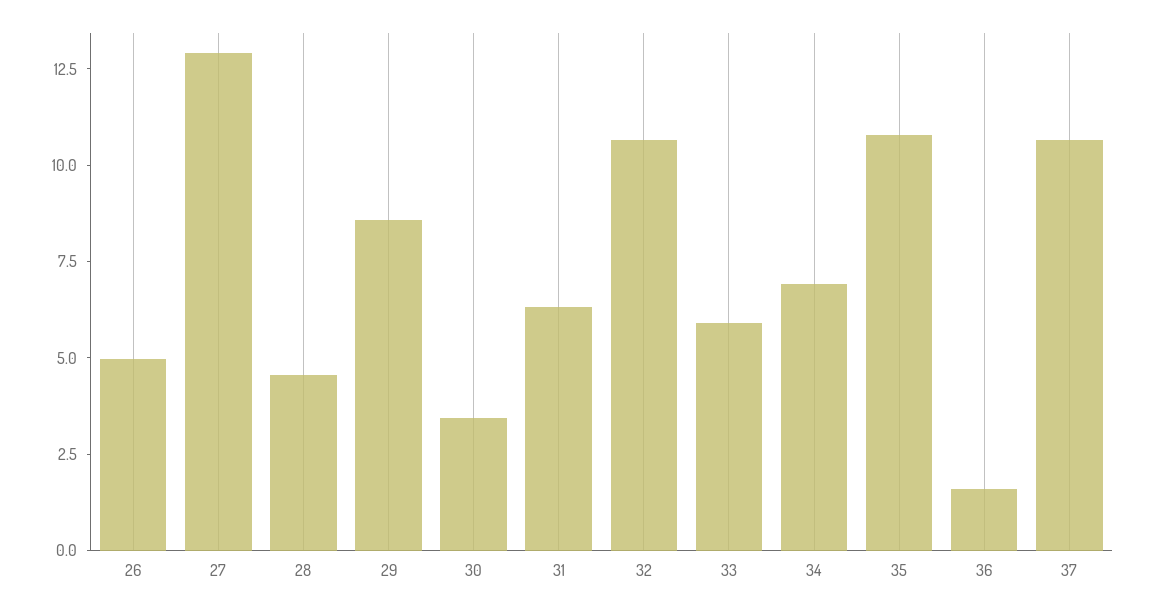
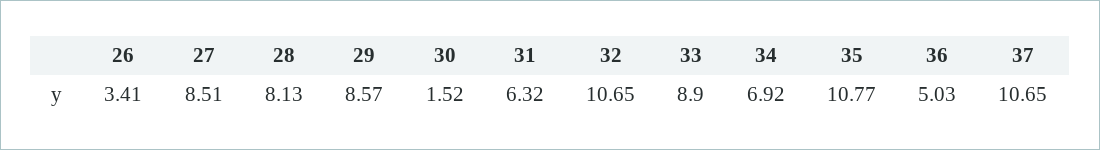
26: 5 -> 3.41
27: 13 -> 8.51
28: 4.5 -> 8.13
30: 3.5 -> 1.52
33: 6 -> 8.9
36: 1.5 -> 5.03

